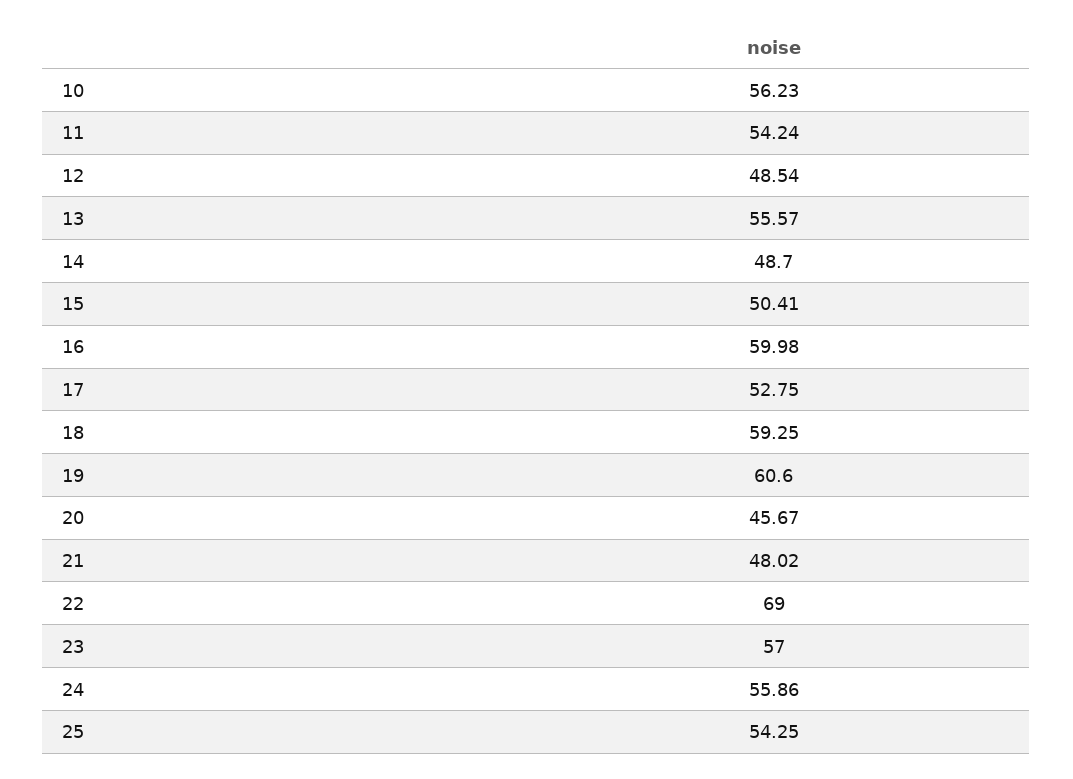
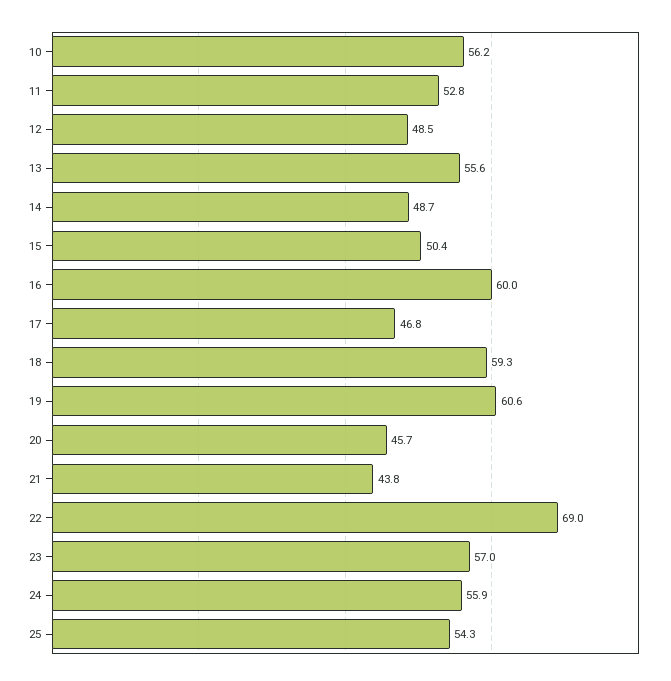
11: 54.24 -> 52.8
17: 52.75 -> 46.8
21: 48.02 -> 43.8

